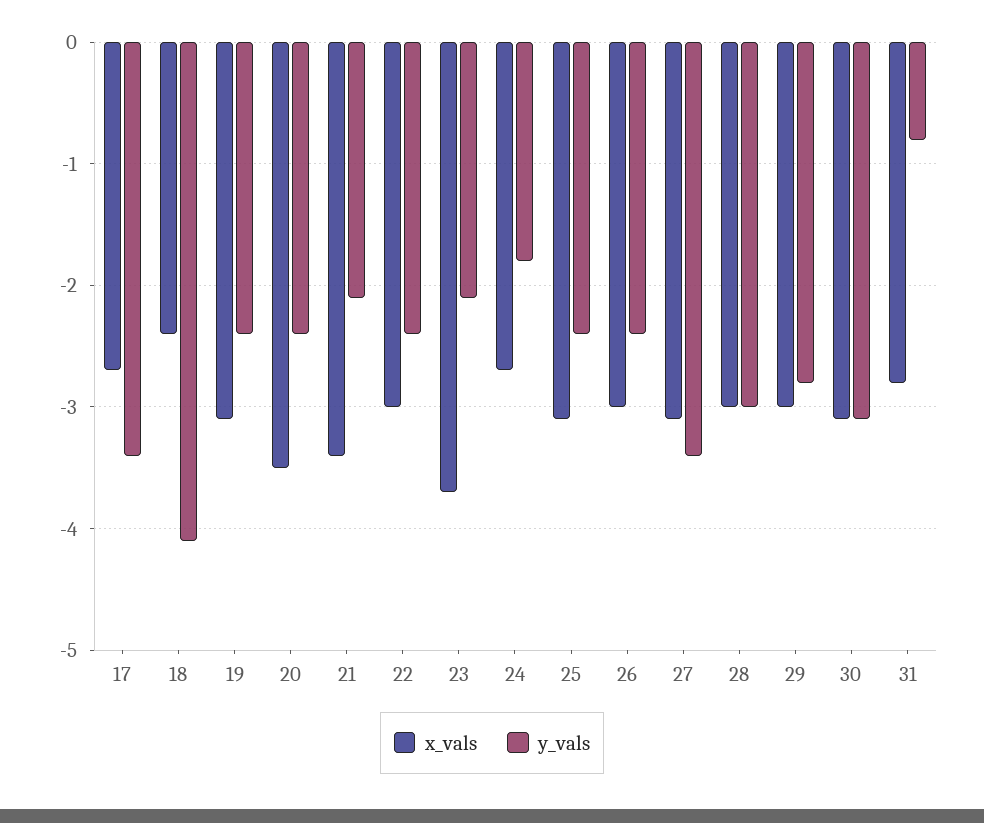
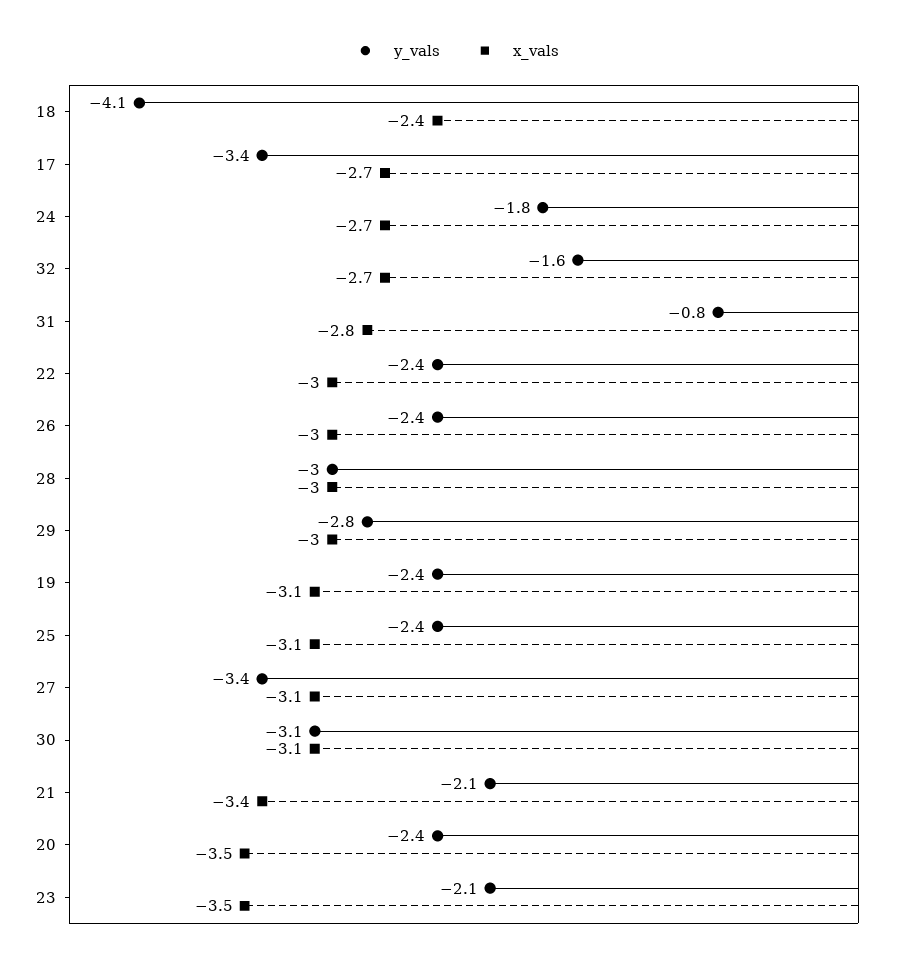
x_vals, 23: -3.7 -> -3.5
y_vals, 32: none -> -1.6
x_vals, 32: none -> -2.7

